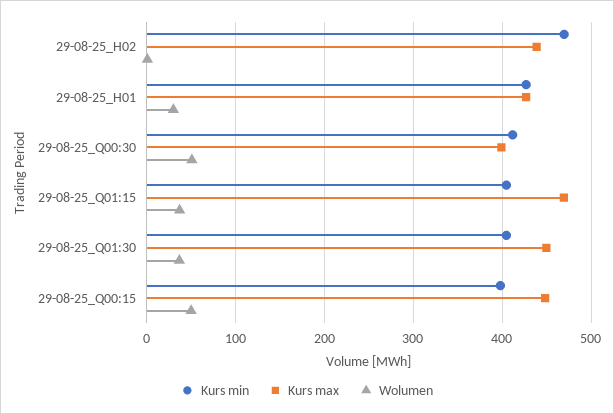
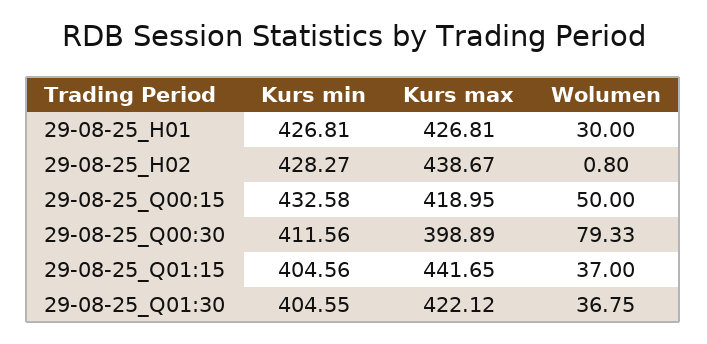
Kurs min, 29-08-25_H02: 470 -> 428.27
Wolumen, 29-08-25_Q00:30: 50 -> 79.33
Kurs max, 29-08-25_Q01:15: 470 -> 441.65
Kurs max, 29-08-25_Q01:30: 450 -> 422.12
Kurs min, 29-08-25_Q00:15: 400 -> 432.58
Kurs max, 29-08-25_Q00:15: 450 -> 418.95

